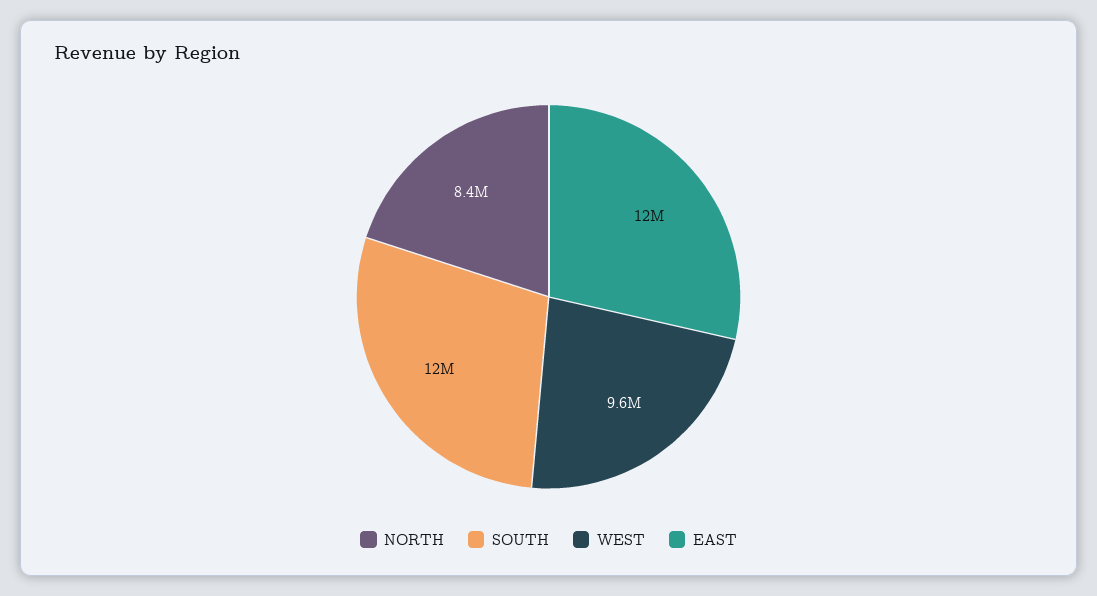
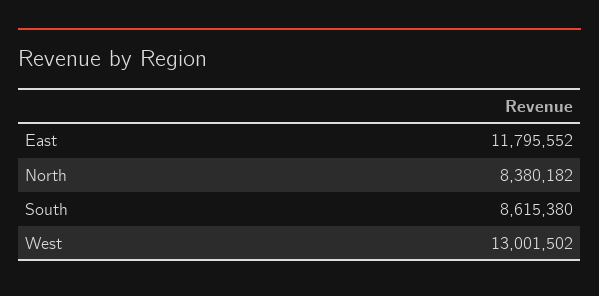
SOUTH: 12000000 -> 8615380
WEST: 9600000 -> 13001502

